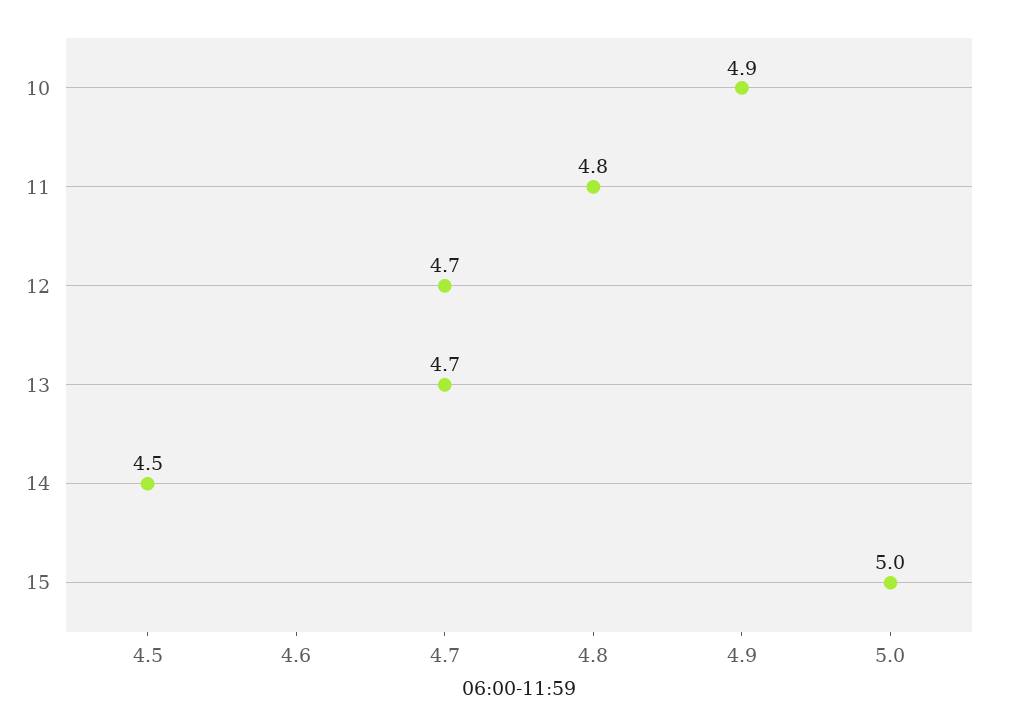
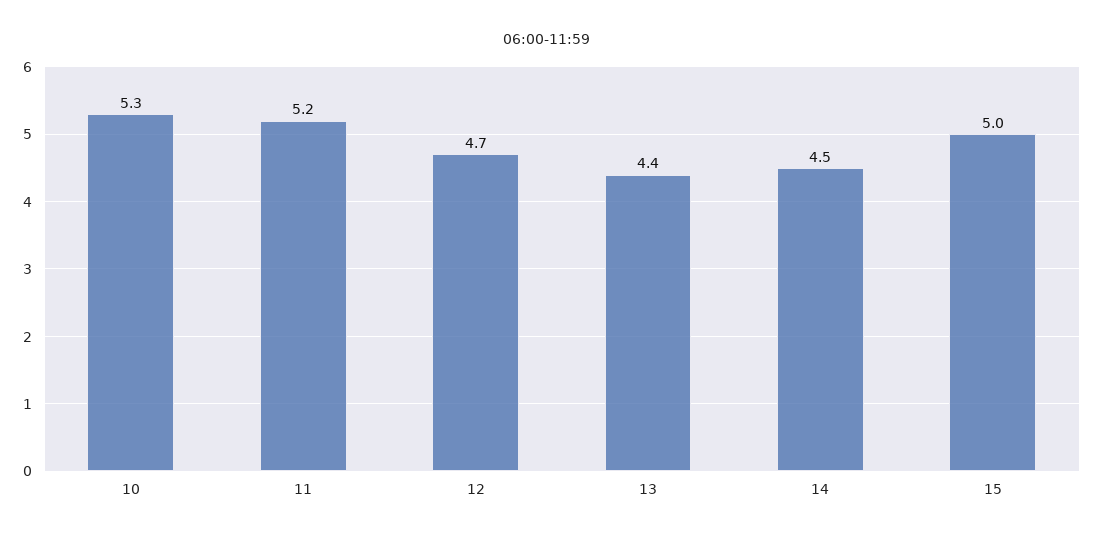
10: 4.9 -> 5.3
11: 4.8 -> 5.2
13: 4.7 -> 4.4

